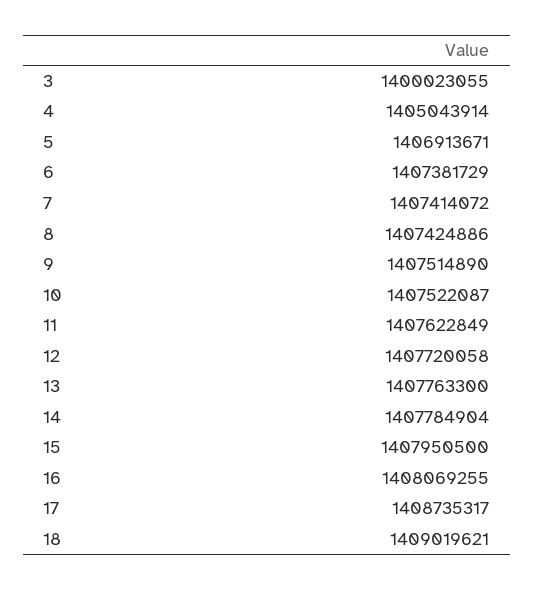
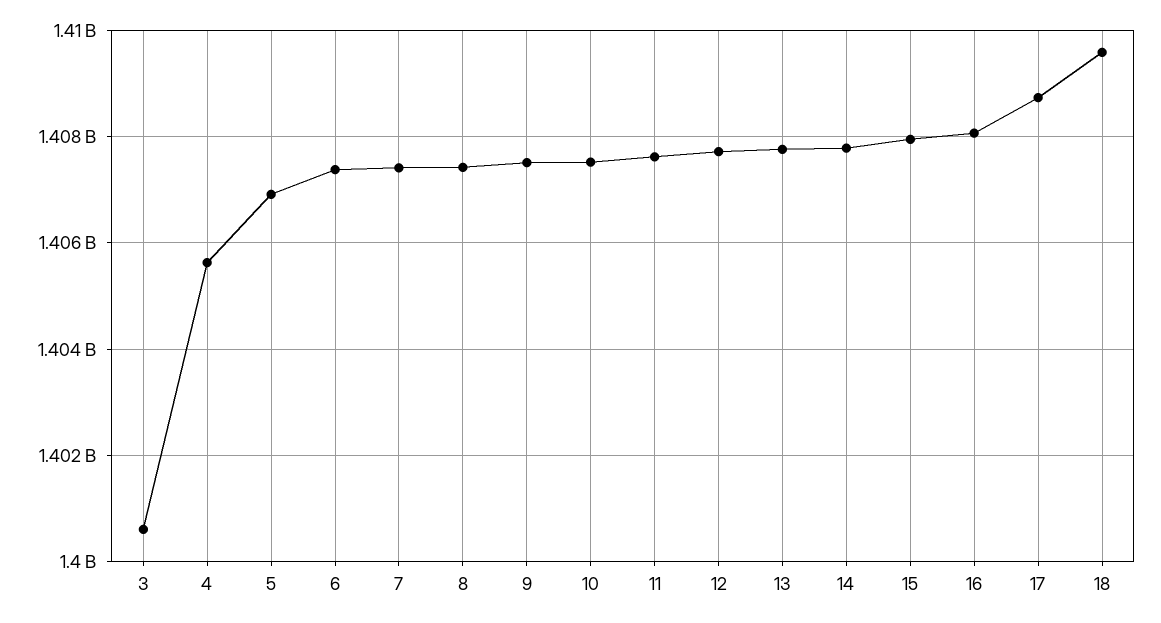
3: 1400023055 -> 1400600000
4: 1405043914 -> 1405600000
18: 1409019621 -> 1409600000

